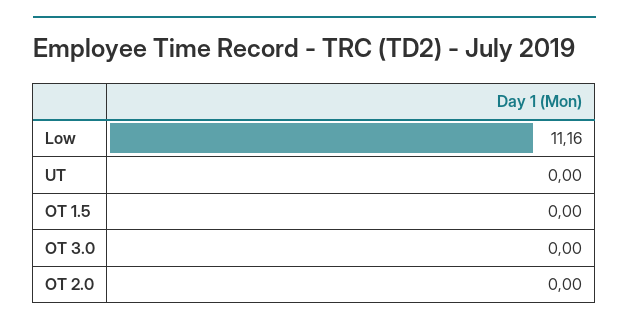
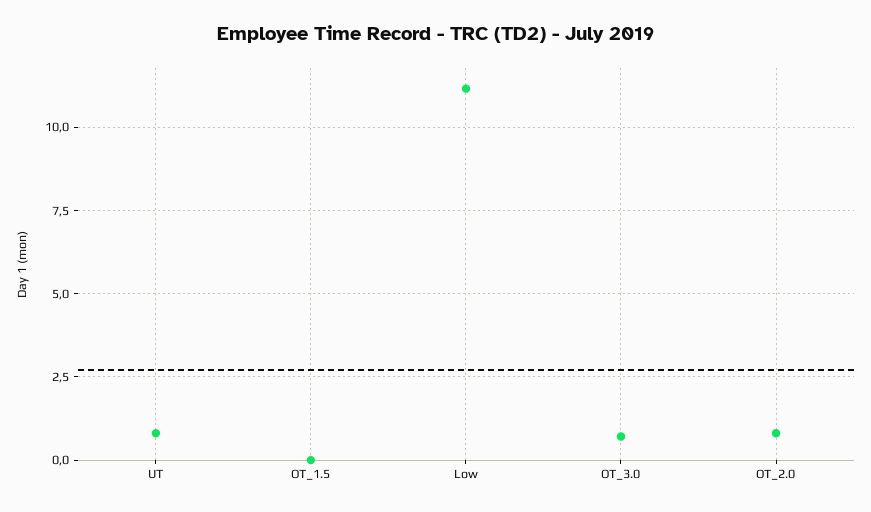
UT: 0 -> 0.75
OT 3.0: 0 -> 0.75
OT 2.0: 0 -> 0.75

